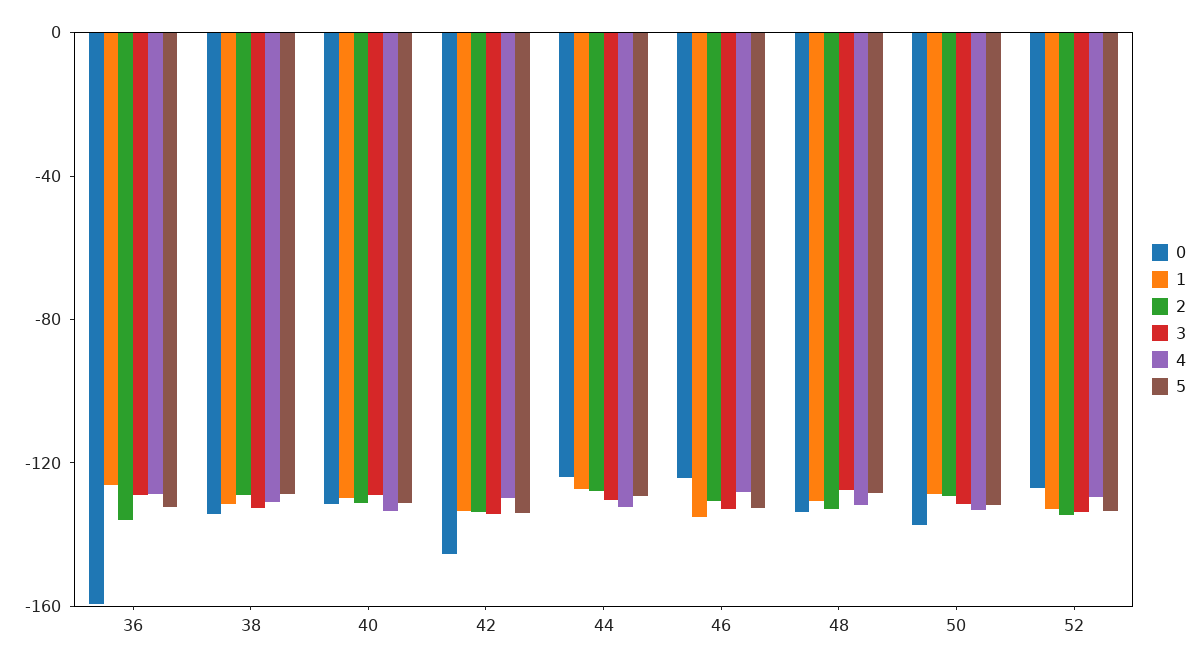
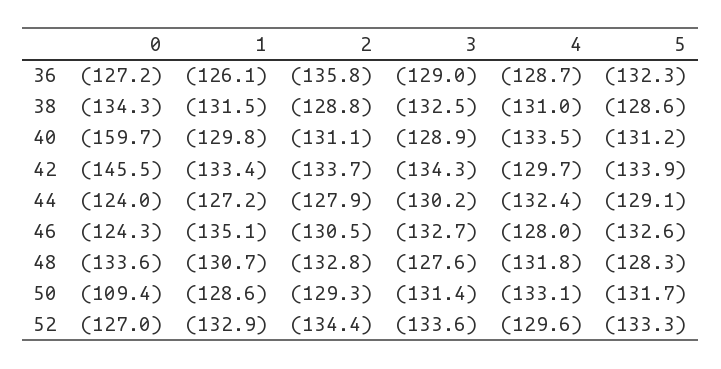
0, 36: -160 -> -127.2
0, 40: -130 -> -159.7
0, 50: -140 -> -109.4

